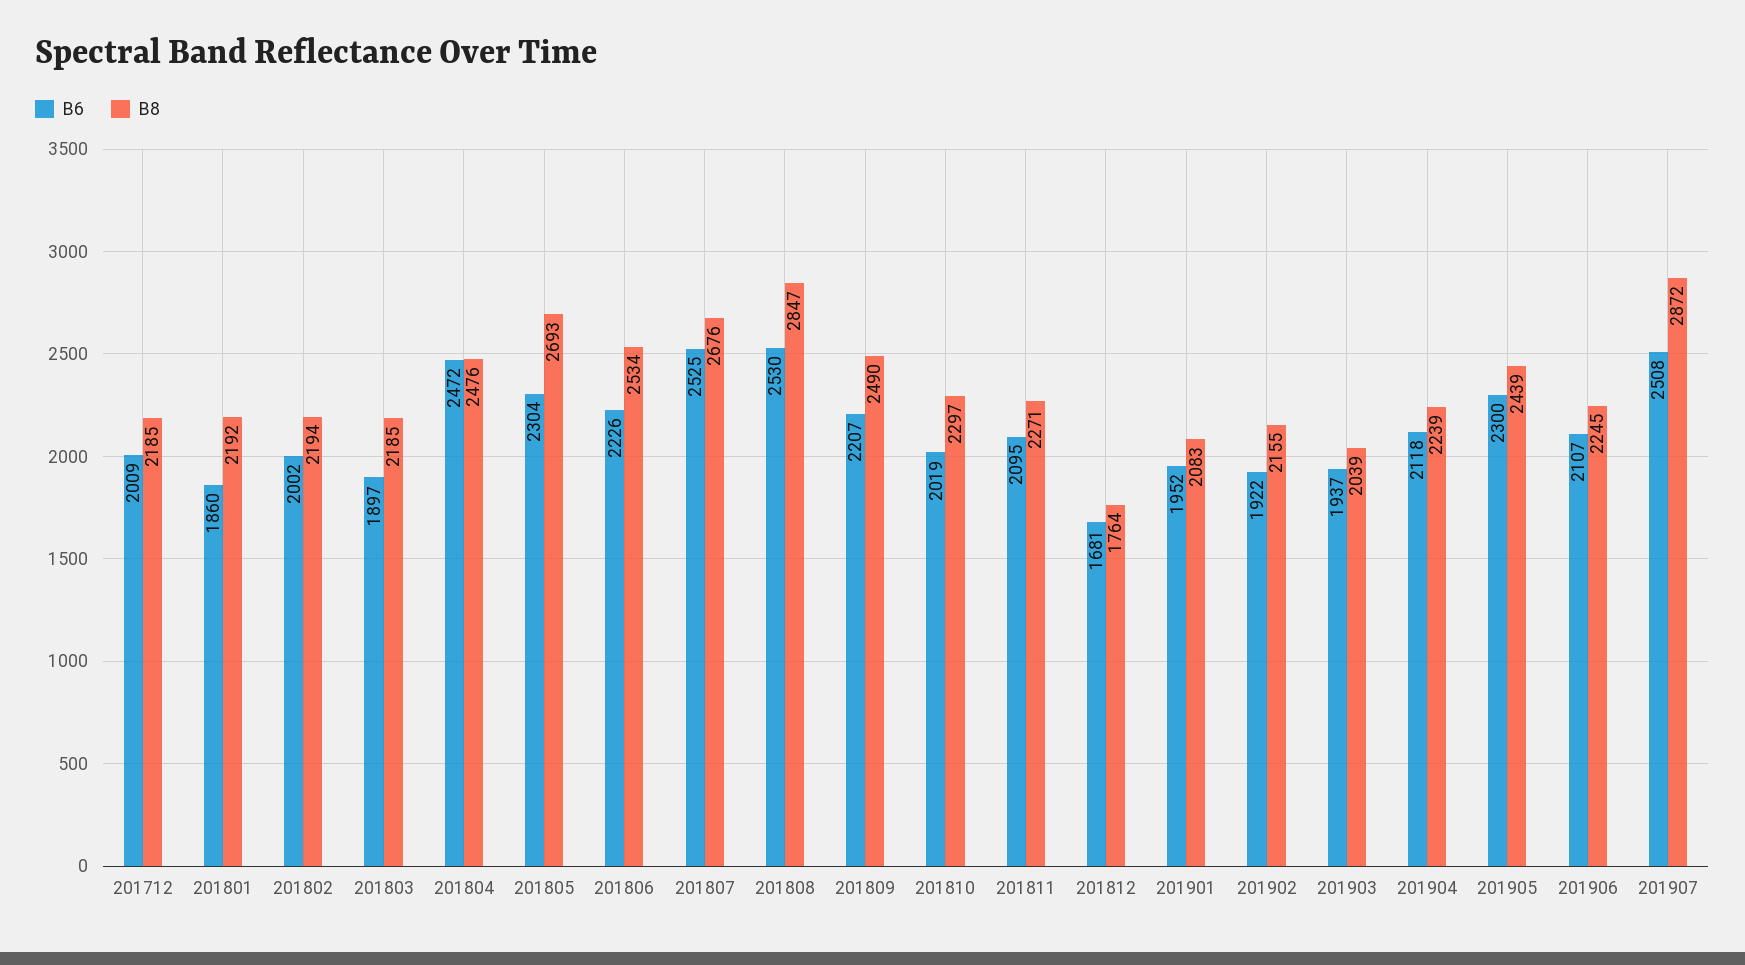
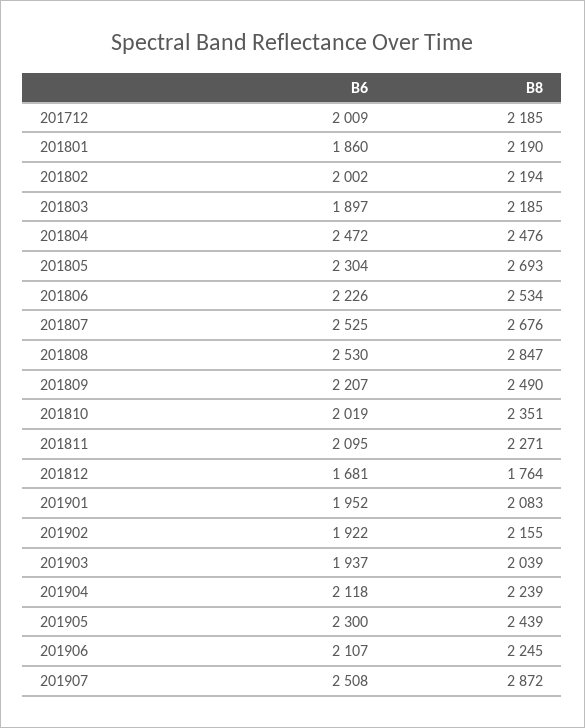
B8, 201801: 2192 -> 2190
B8, 201810: 2297 -> 2351

